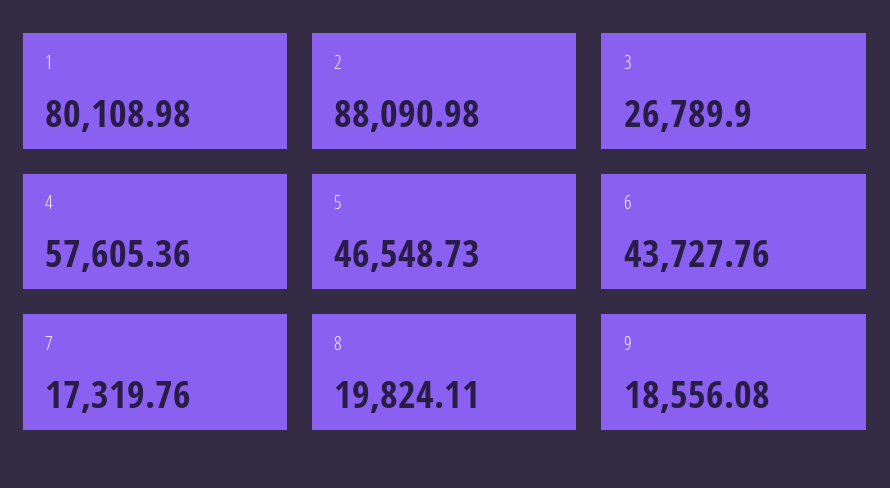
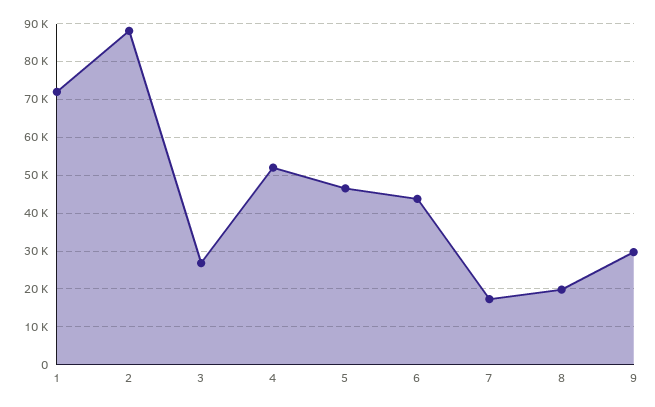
1: 80108.98 -> 72000
4: 57605.36 -> 52000
9: 18556.08 -> 30000

